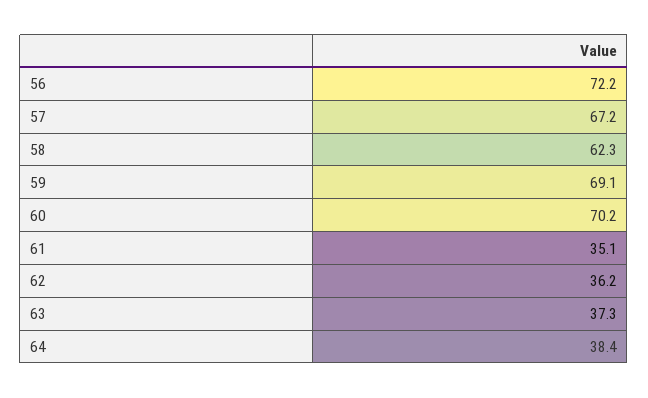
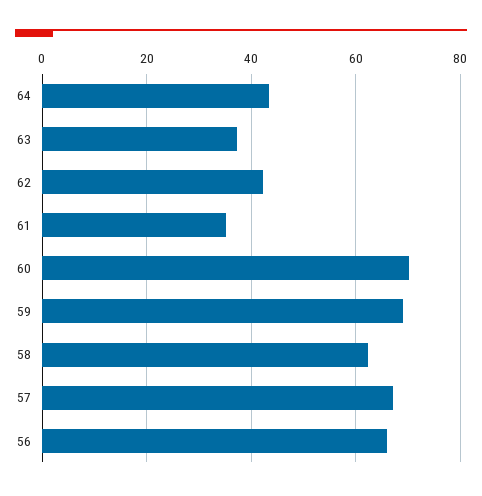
56: 72.2 -> 66
62: 36.2 -> 42
64: 38.4 -> 44

